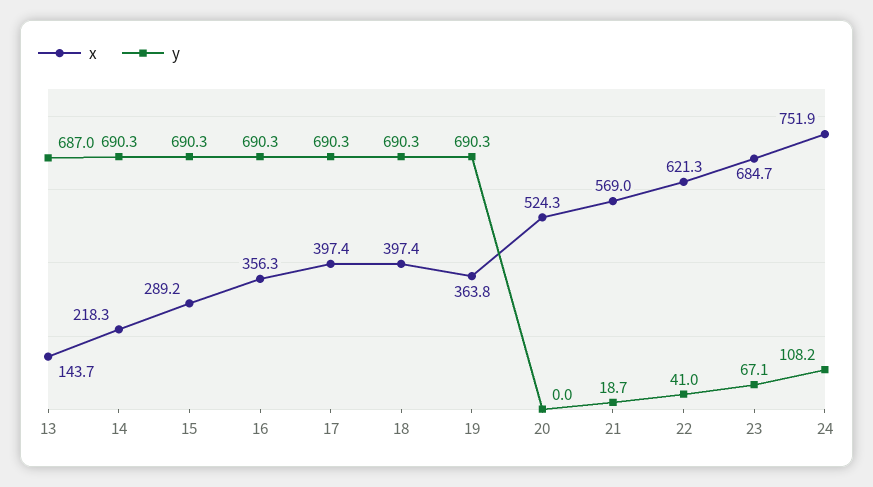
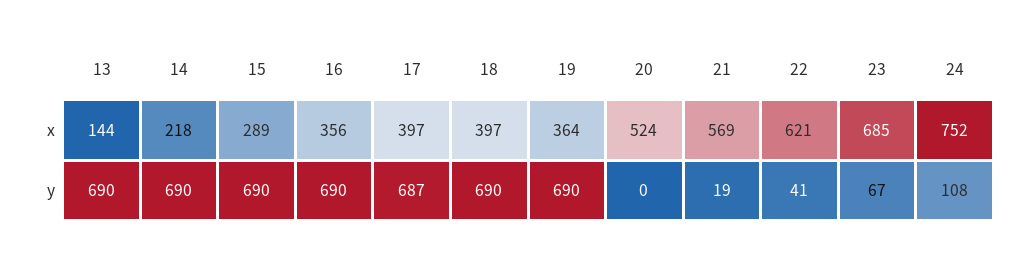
y, 13: 687 -> 690
y, 17: 690.3 -> 687

